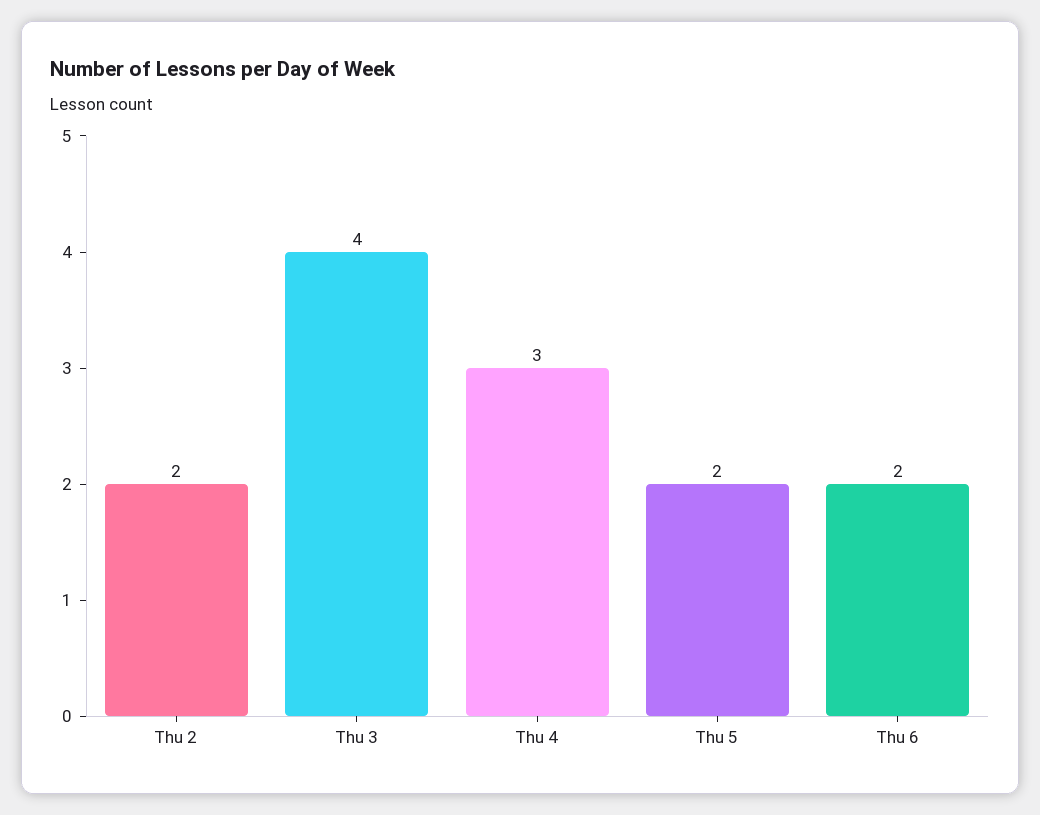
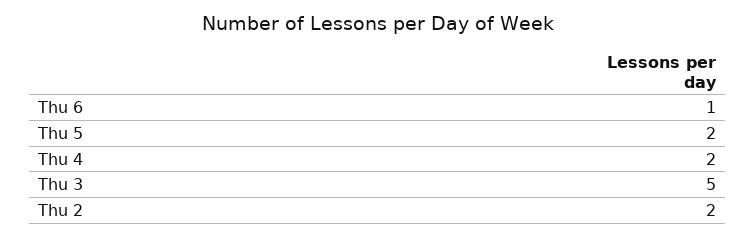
Thu 3: 4 -> 5
Thu 4: 3 -> 2
Thu 6: 2 -> 1

